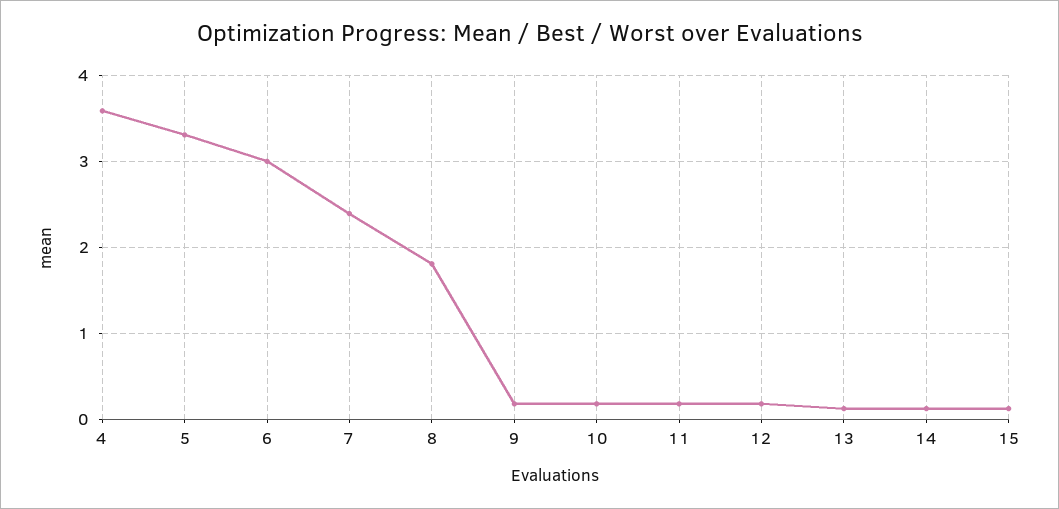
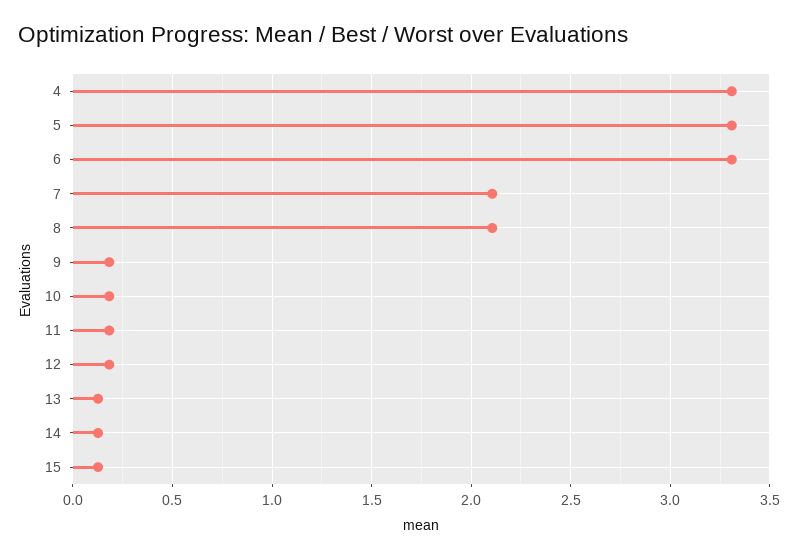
4: 3.6 -> 3.3
6: 3 -> 3.3
7: 2.4 -> 2.1
8: 1.8 -> 2.1

